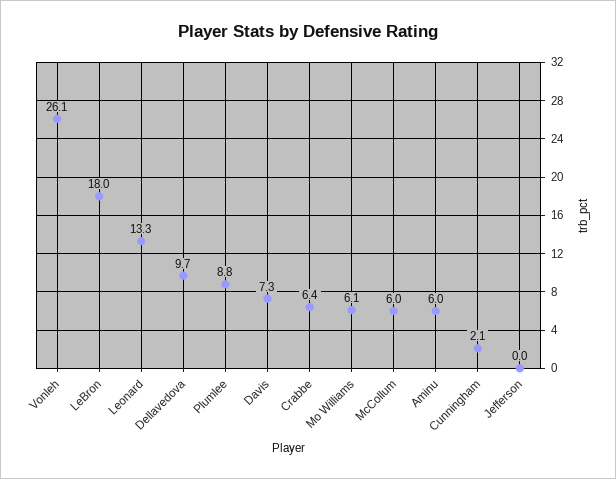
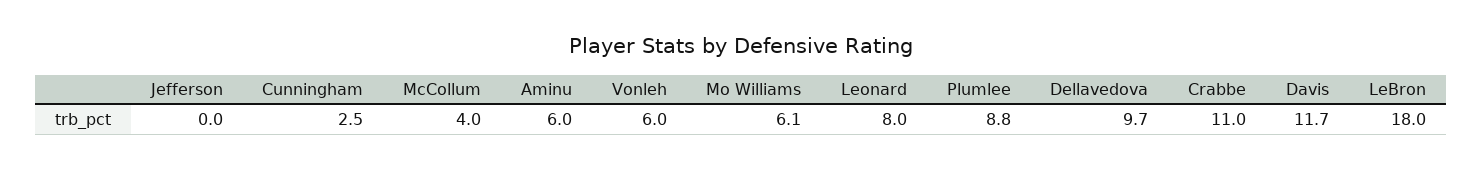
Vonleh: 26.1 -> 6
Leonard: 13.3 -> 8
Davis: 7.3 -> 11.7
Crabbe: 6.4 -> 11
McCollum: 6 -> 4
Cunningham: 2.1 -> 2.5

